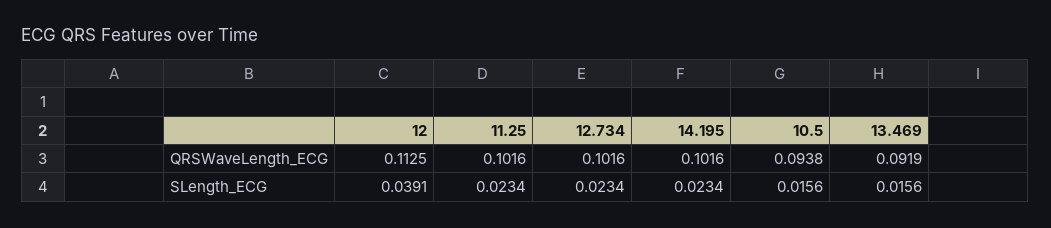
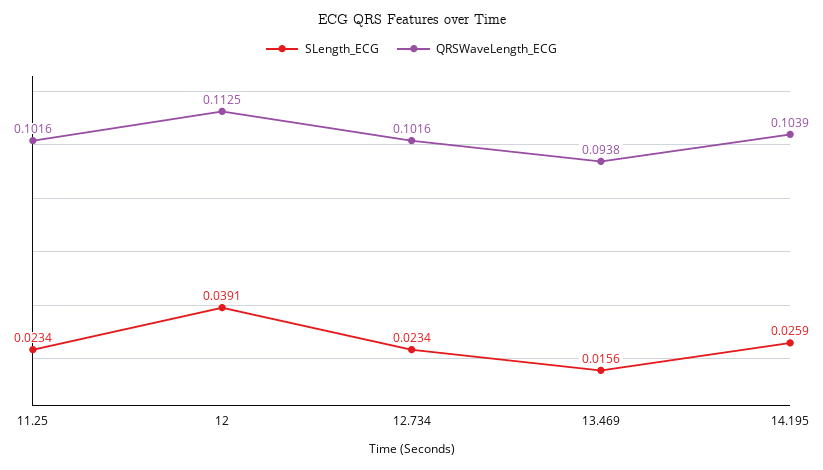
QRSWaveLength_ECG, 14.195: 0.1016 -> 0.1039
QRSWaveLength_ECG, 10.5: 0.0938 -> none
QRSWaveLength_ECG, 13.469: 0.0919 -> 0.0938
SLength_ECG, 14.195: 0.0234 -> 0.0259
SLength_ECG, 10.5: 0.0156 -> none

